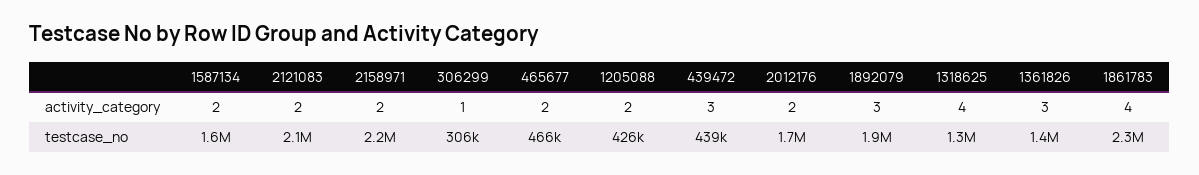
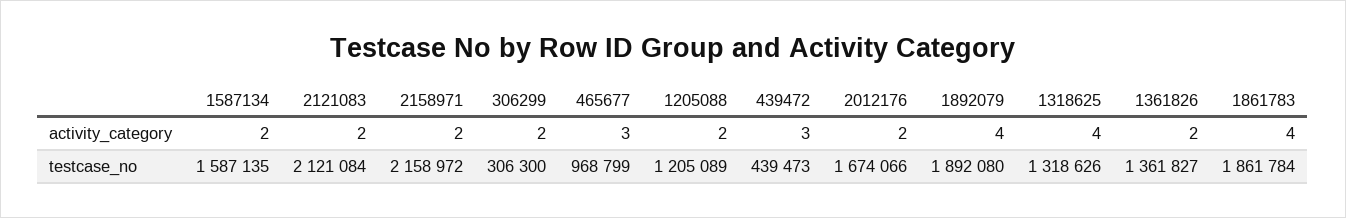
306299, activity_category: 1 -> 2
465677, activity_category: 2 -> 3
1892079, activity_category: 3 -> 4
1361826, activity_category: 3 -> 2
465677, testcase_no: 466000 -> 968799
1205088, testcase_no: 426000 -> 1205089
1861783, testcase_no: 2300000 -> 1861784

